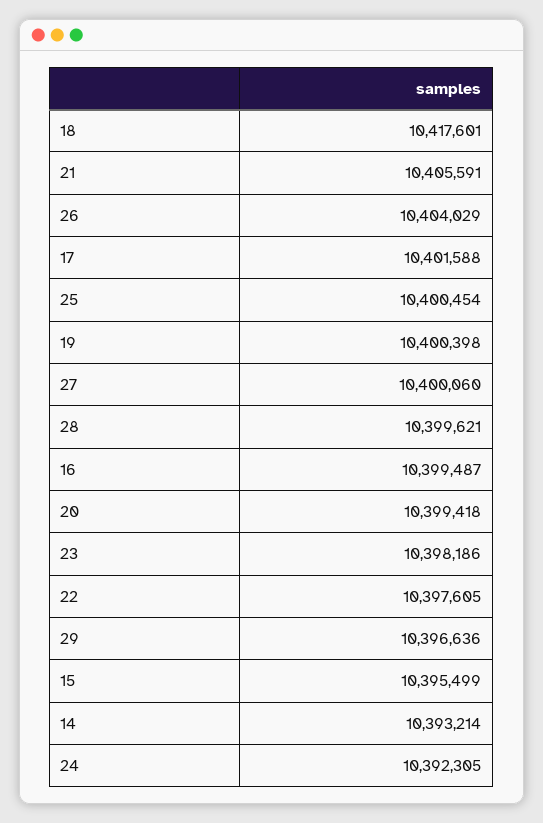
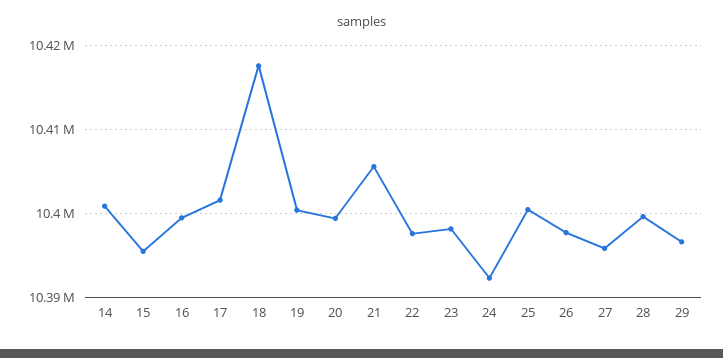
26: 10404029 -> 10398000
27: 10400060 -> 10396000
14: 10393214 -> 10401000

